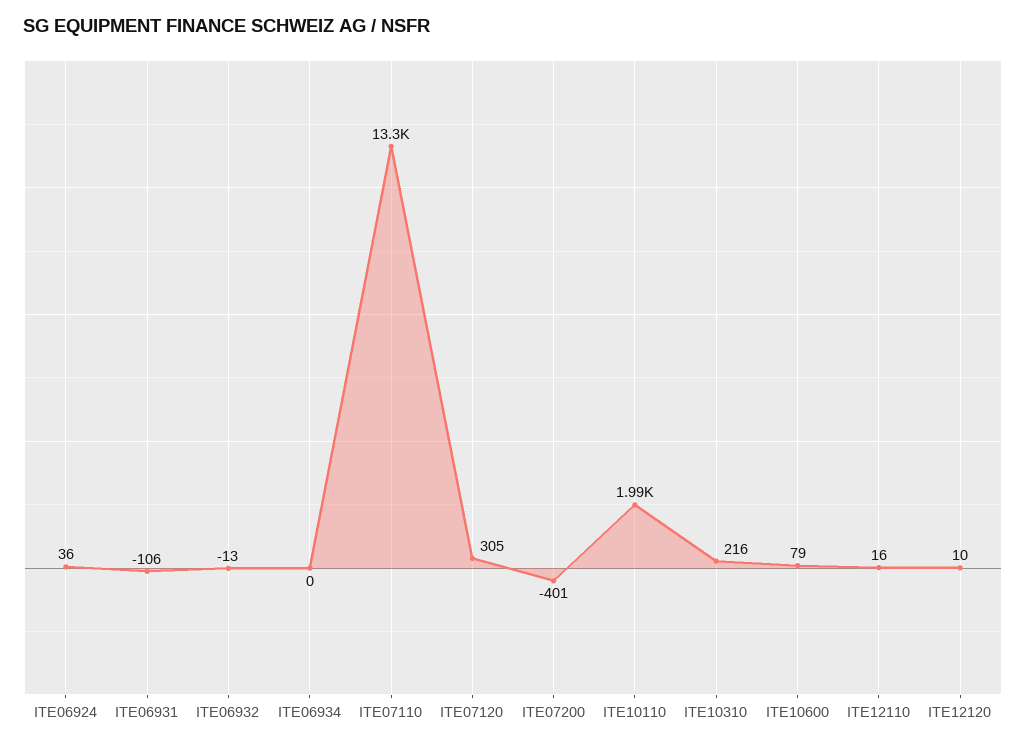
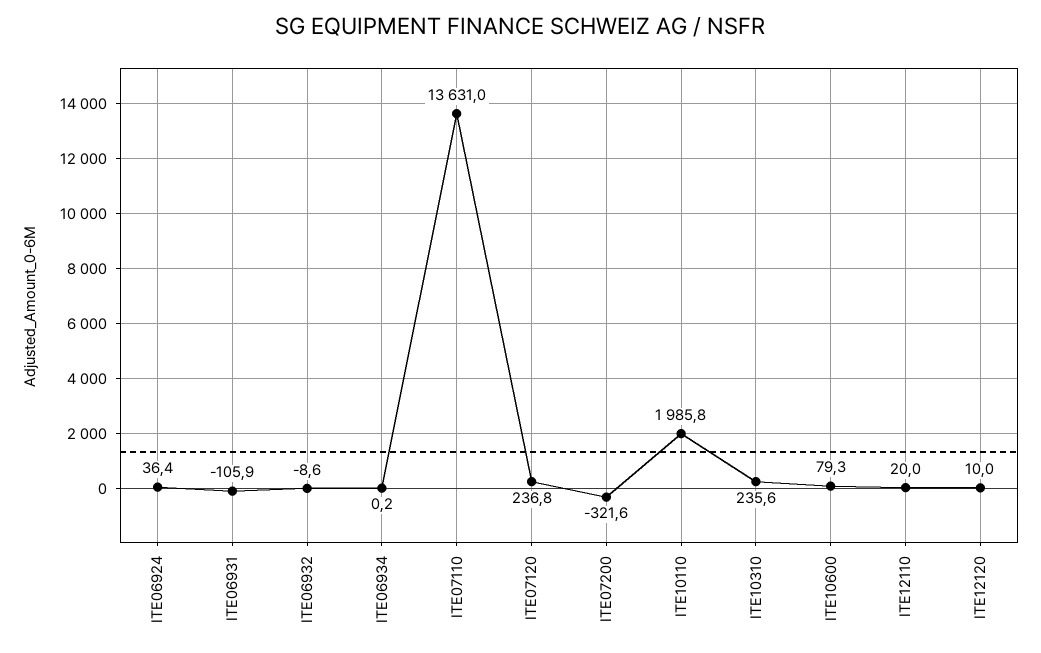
ITE06932: -13 -> -8.6
ITE07110: 13300 -> 13631
ITE07120: 305 -> 236.8
ITE07200: -401 -> -321.6
ITE10310: 216 -> 235.6
ITE12110: 16 -> 20

